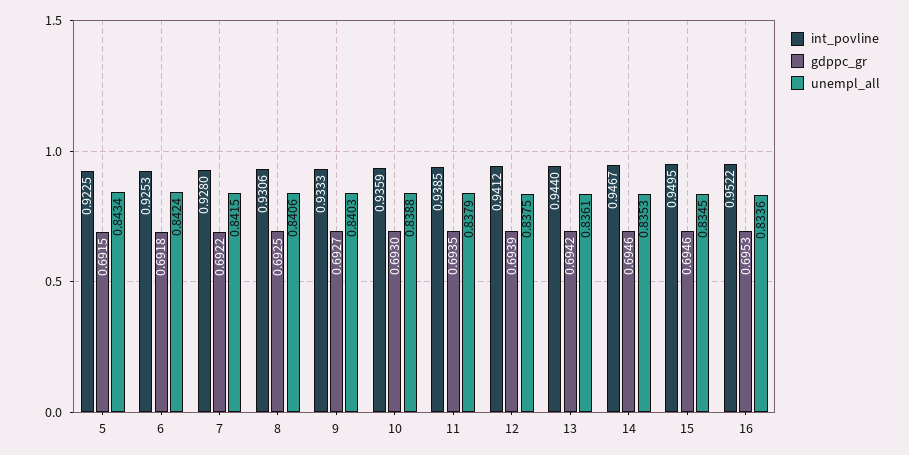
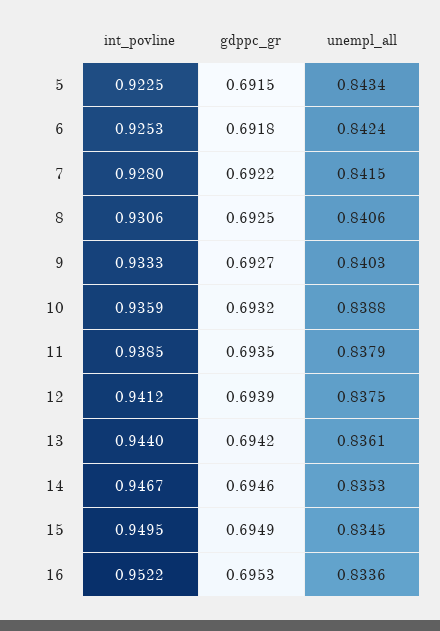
gdppc_gr, 10: 0.693 -> 0.6932
gdppc_gr, 15: 0.6946 -> 0.6949

